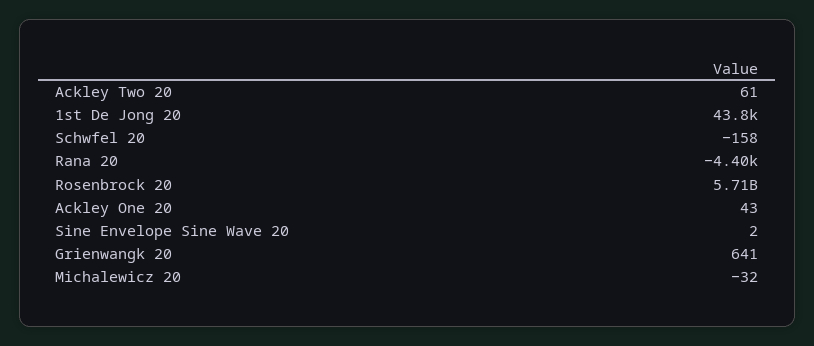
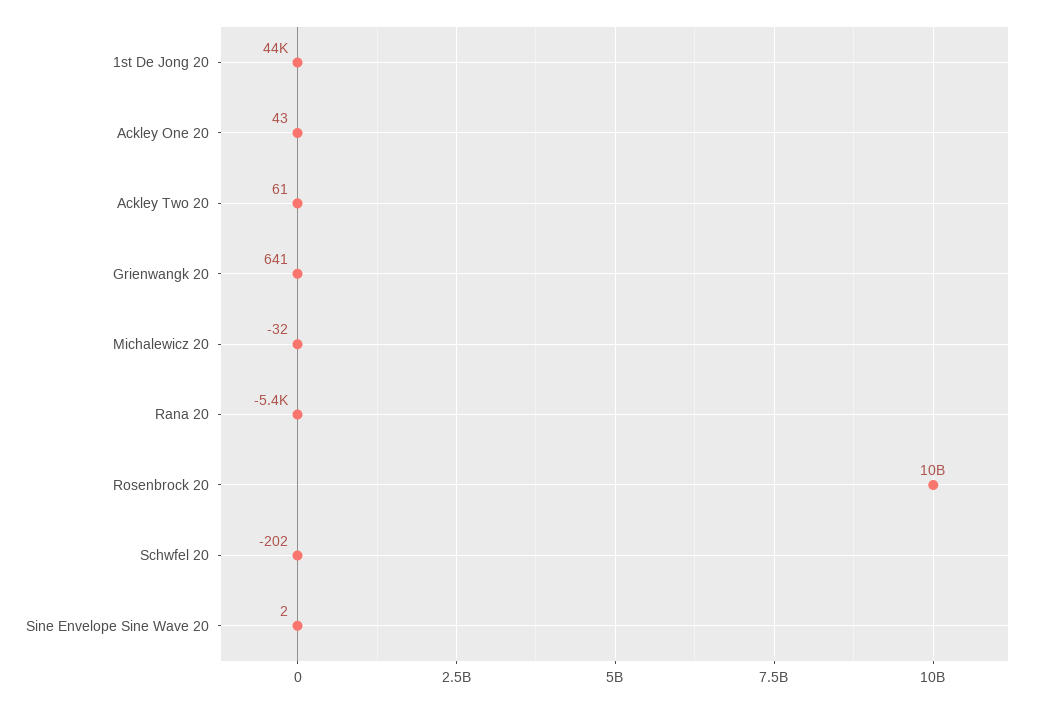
Schwfel 20: -158 -> -202
Rana 20: -4400 -> -5400
Rosenbrock 20: 5710000000 -> 10000000000

